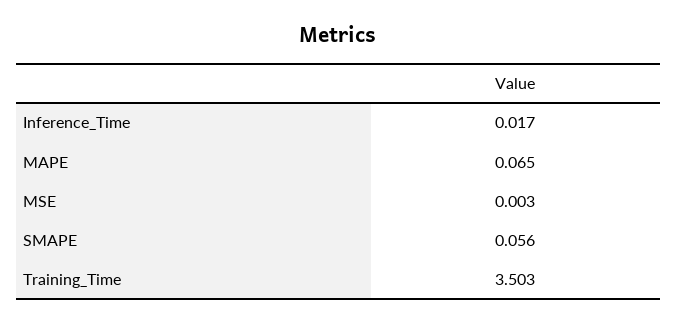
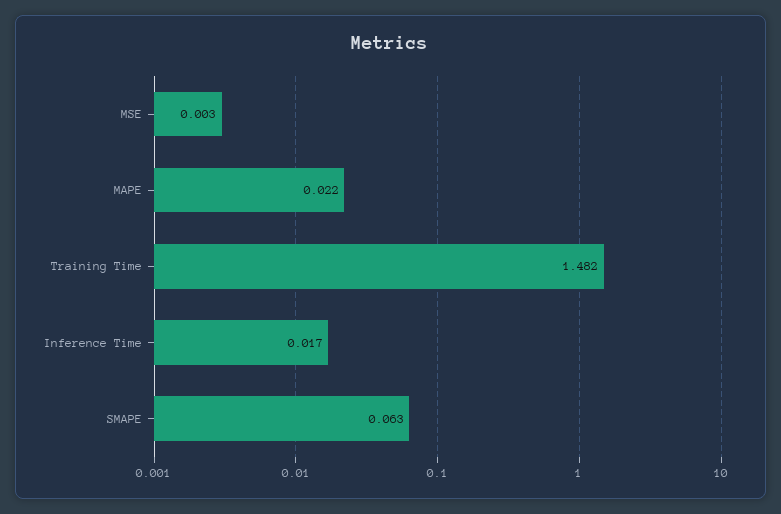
MAPE: 0.065 -> 0.022
SMAPE: 0.056 -> 0.063
Training_Time: 3.503 -> 1.482

